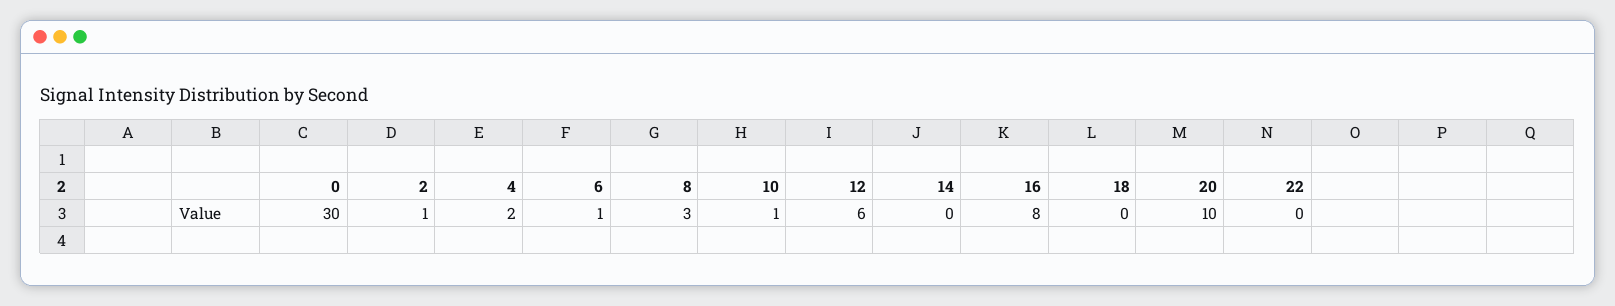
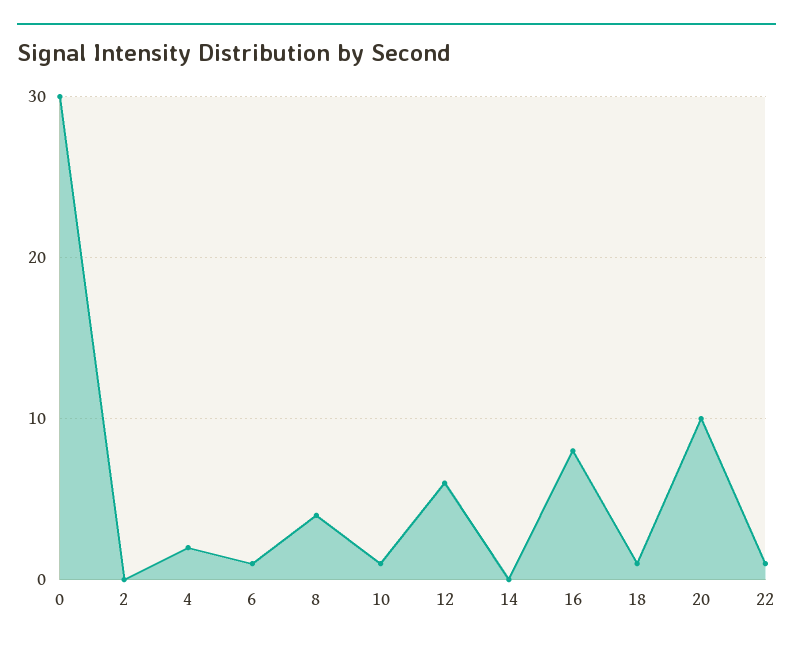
2: 1 -> 0
8: 3 -> 4
18: 0 -> 1
22: 0 -> 1

